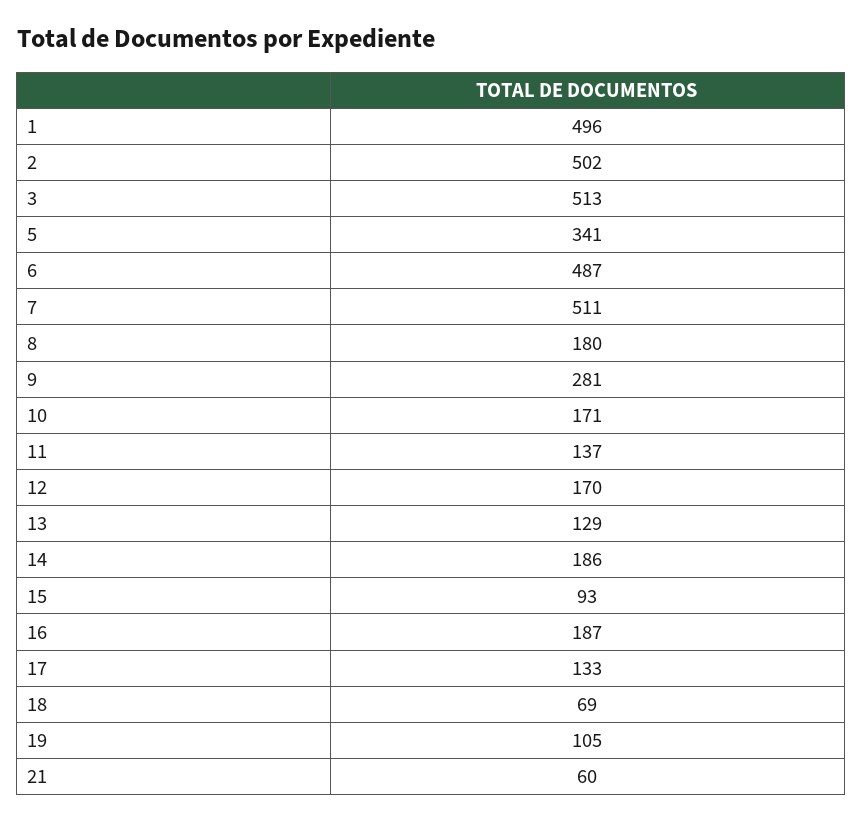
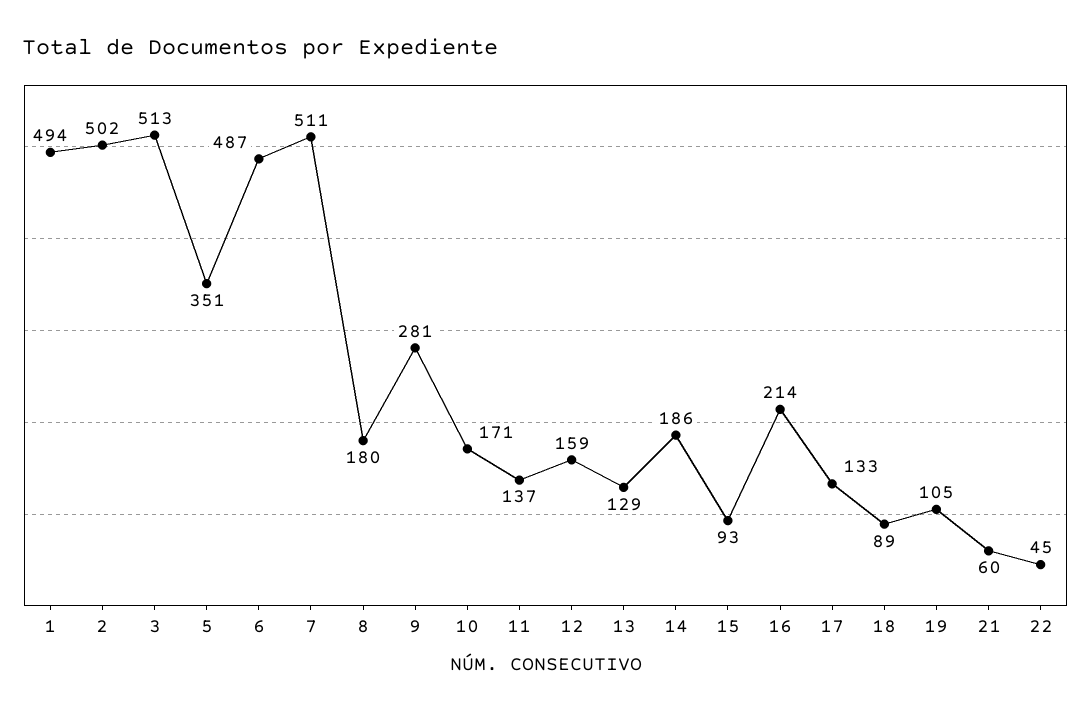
1: 496 -> 494
5: 341 -> 351
12: 170 -> 159
16: 187 -> 214
18: 69 -> 89
22: none -> 45

